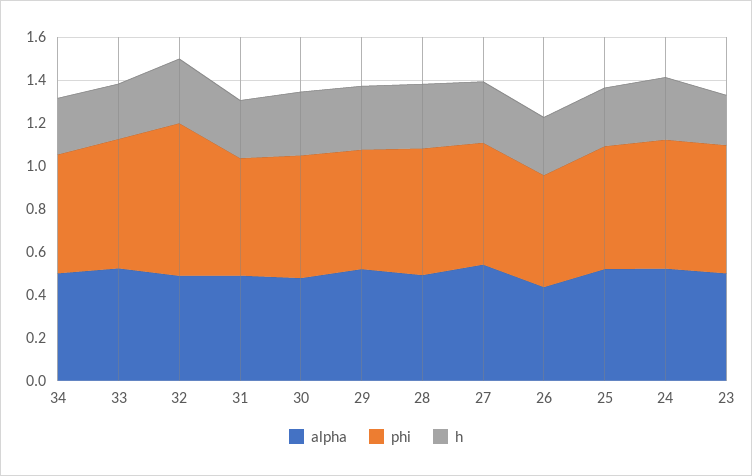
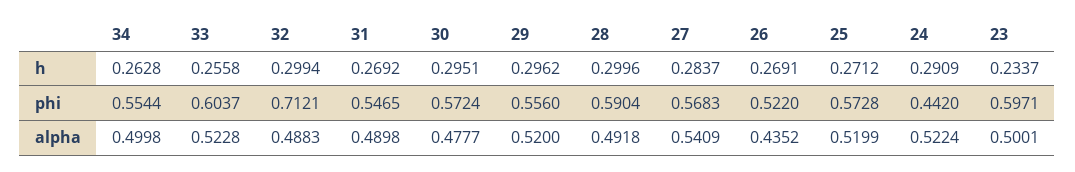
phi, 24: 0.6 -> 0.442

